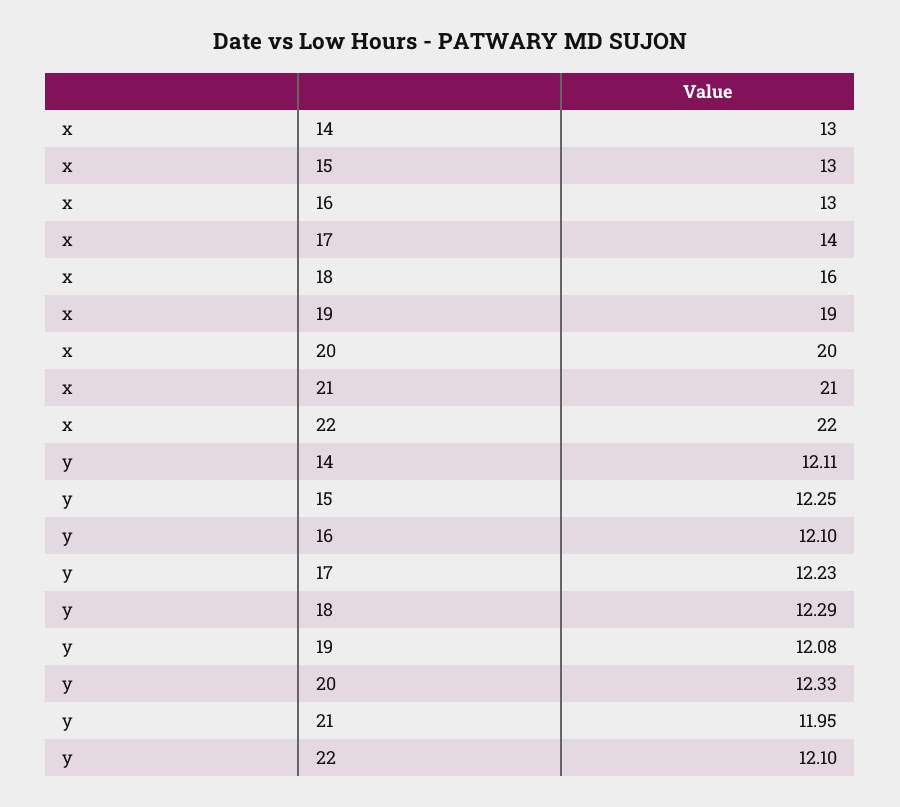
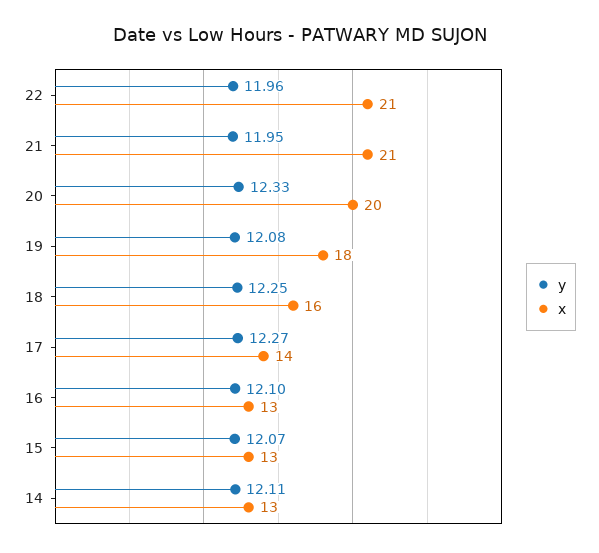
x, 19: 19 -> 18
x, 22: 22 -> 21
y, 15: 12.25 -> 12.07
y, 17: 12.23 -> 12.27
y, 18: 12.29 -> 12.25
y, 22: 12.1 -> 11.96

